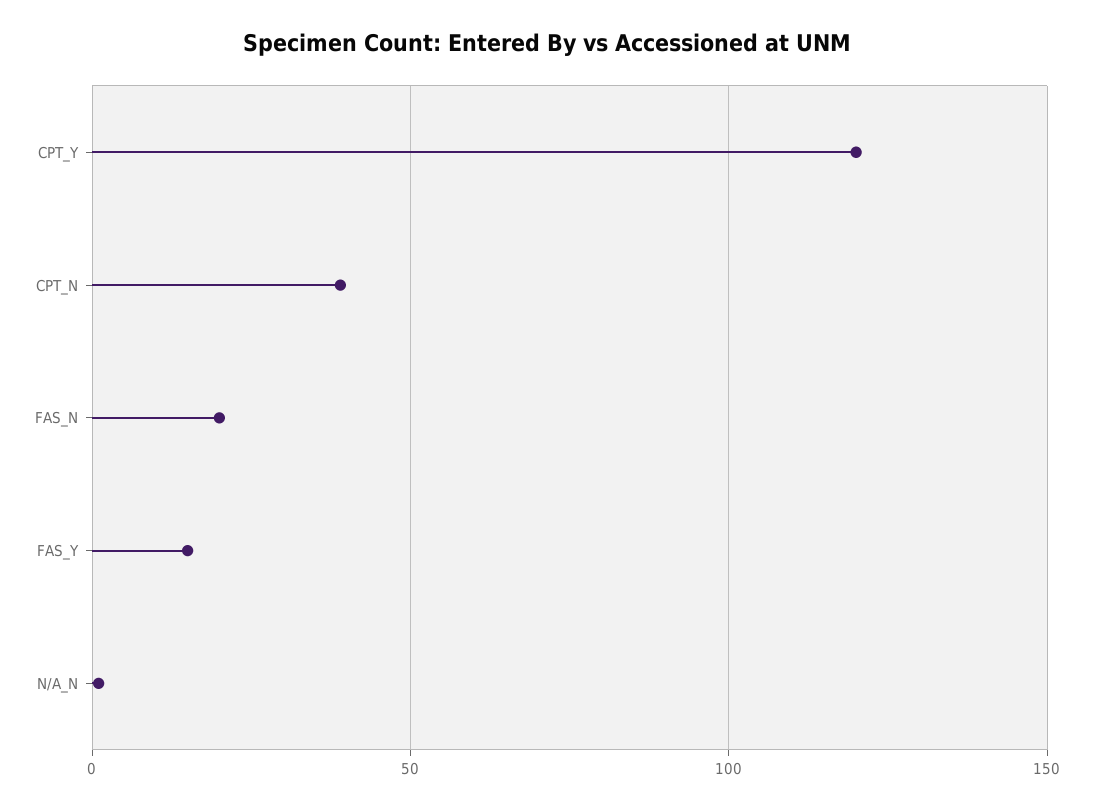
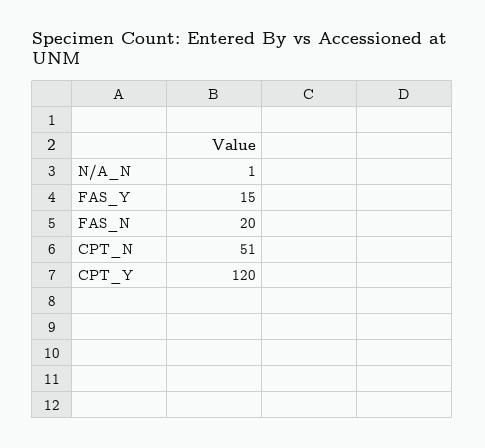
CPT_N: 40 -> 51

